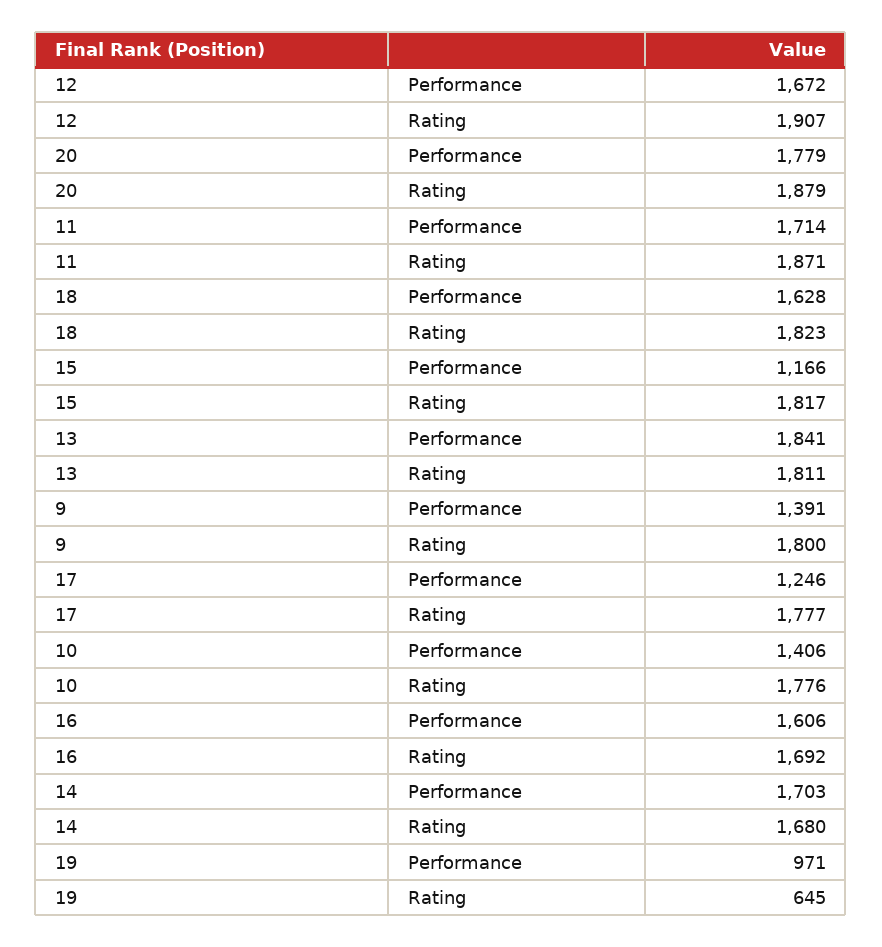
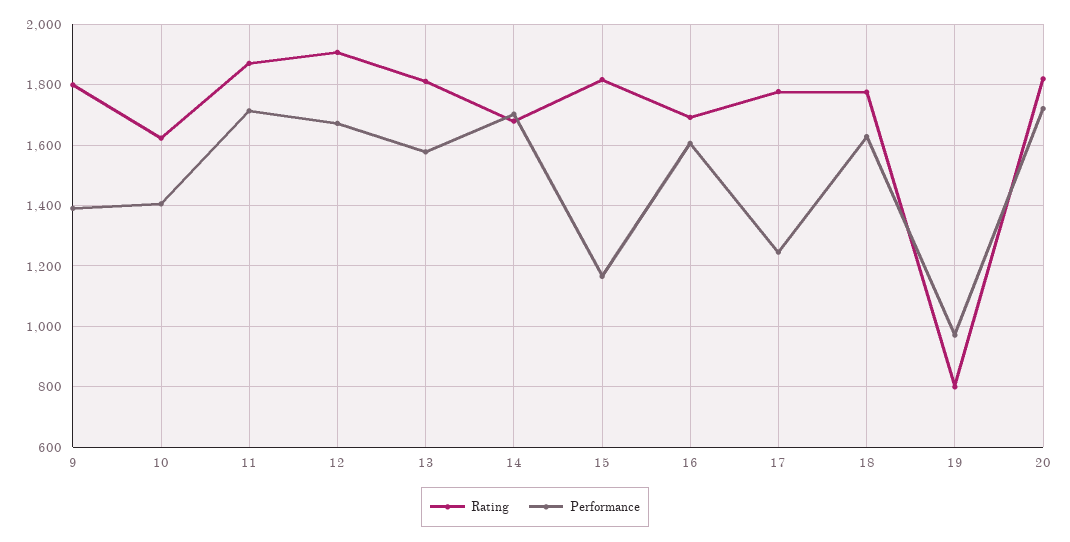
Performance, 20: 1779 -> 1720
Rating, 20: 1879 -> 1820
Rating, 18: 1823 -> 1780
Performance, 13: 1841 -> 1580
Rating, 10: 1776 -> 1620
Rating, 19: 645 -> 800

